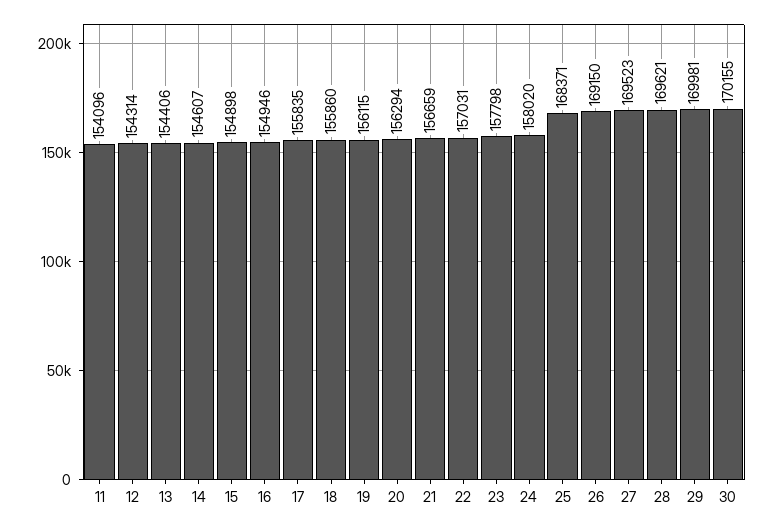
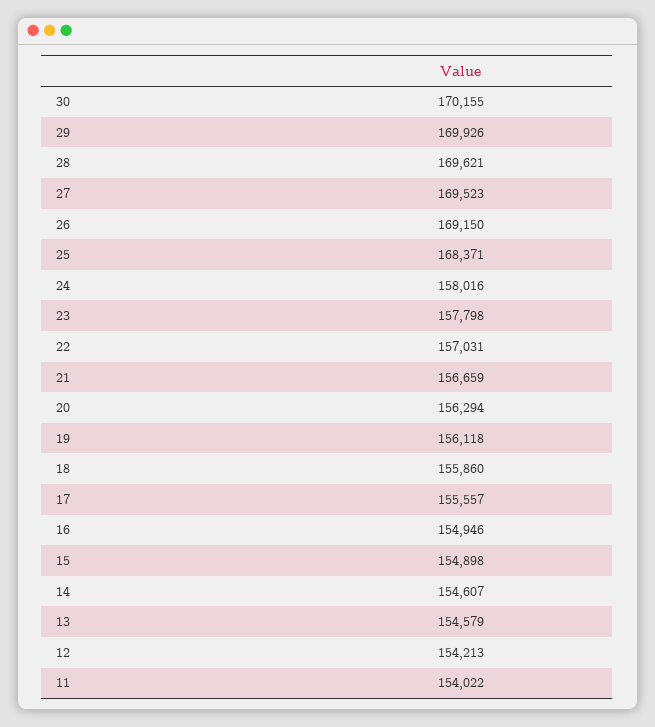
11: 154096 -> 154022
12: 154314 -> 154213
13: 154406 -> 154579
17: 155835 -> 155557
19: 156115 -> 156118
24: 158020 -> 158016
29: 169981 -> 169926

